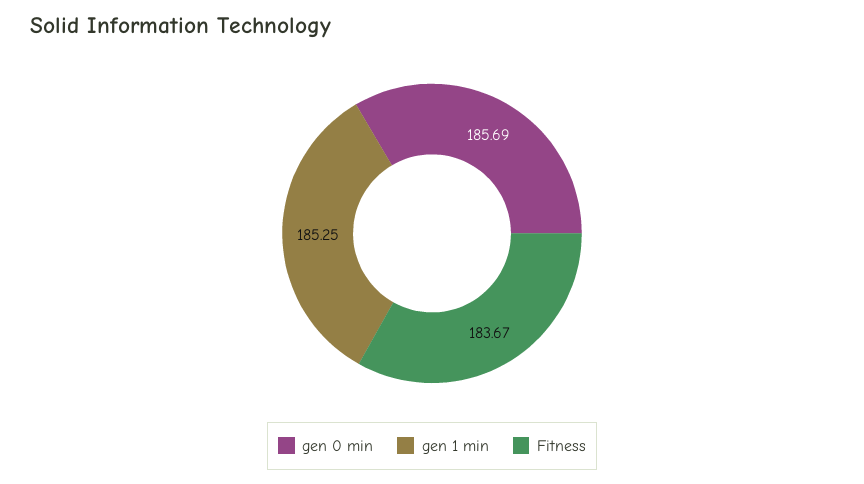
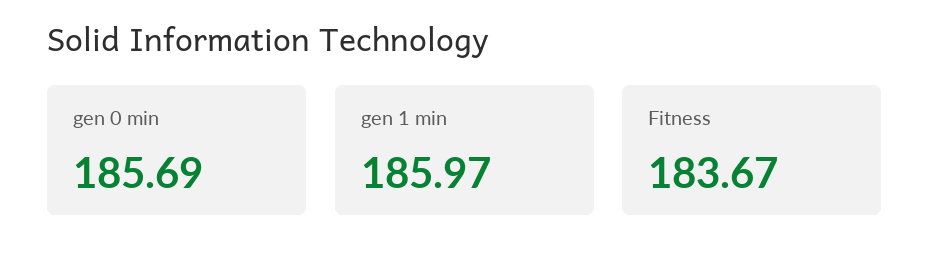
gen 1 min: 185.25 -> 185.97

